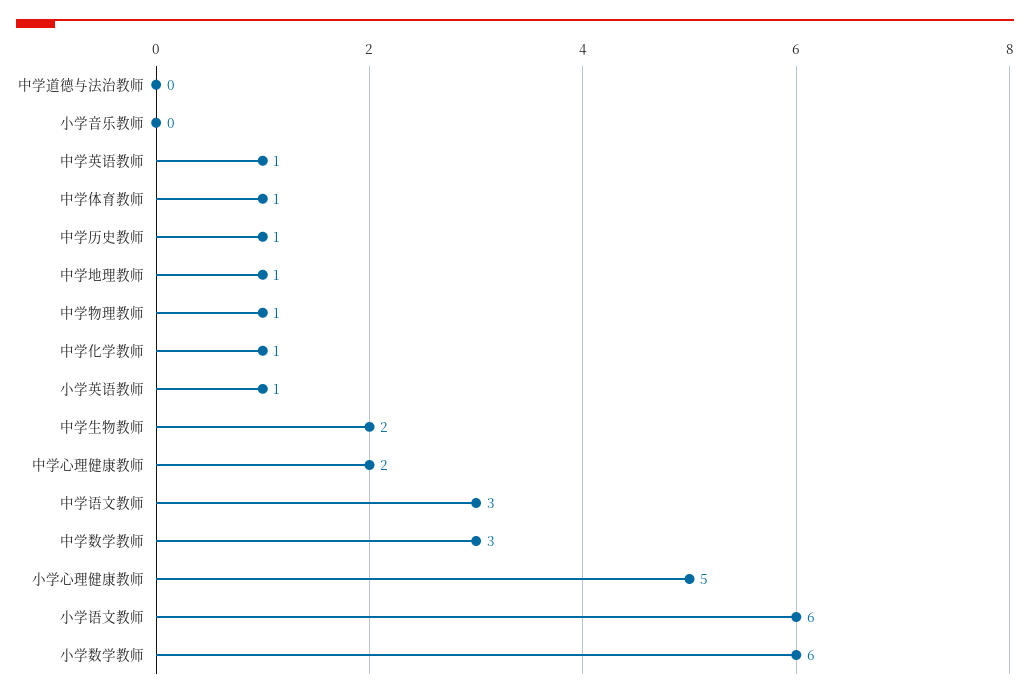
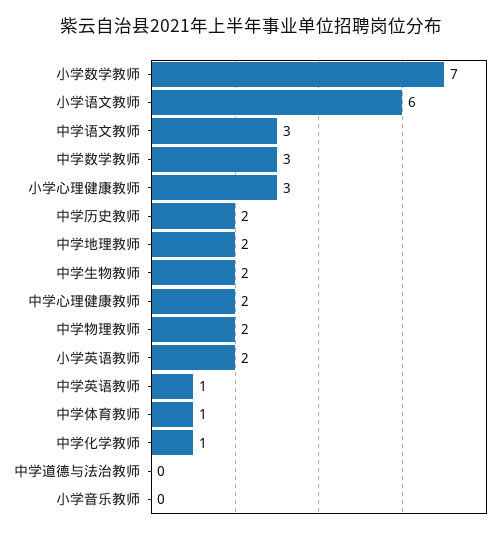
中学历史教师: 1 -> 2
中学地理教师: 1 -> 2
中学物理教师: 1 -> 2
小学英语教师: 1 -> 2
小学心理健康教师: 5 -> 3
小学数学教师: 6 -> 7

